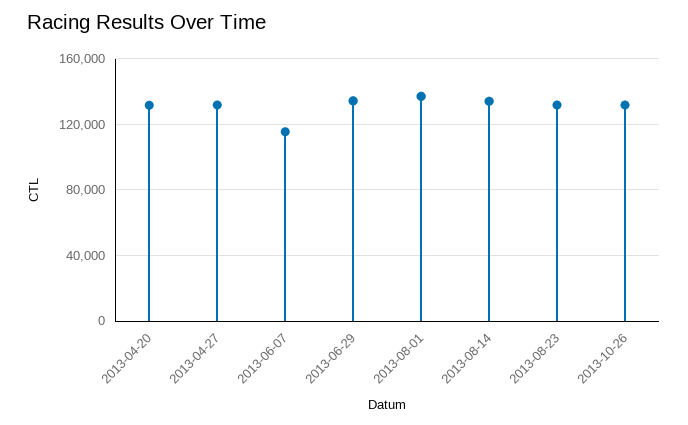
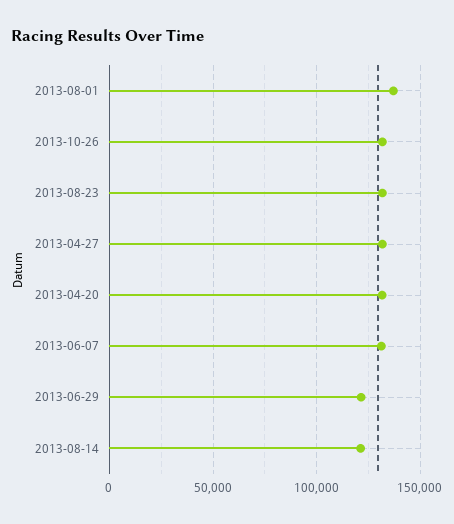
2013-06-07: 115000 -> 130000
2013-06-29: 135000 -> 120000
2013-08-14: 135000 -> 120000

